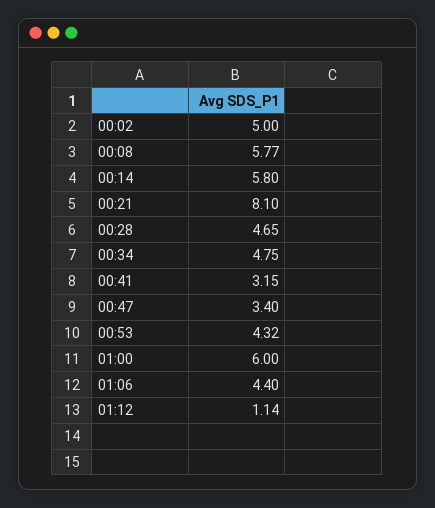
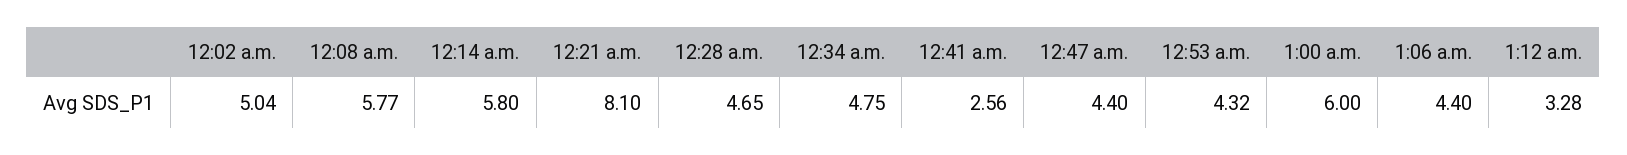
00:02: 5 -> 5.04
00:41: 3.15 -> 2.56
00:47: 3.4 -> 4.4
01:12: 1.14 -> 3.28

